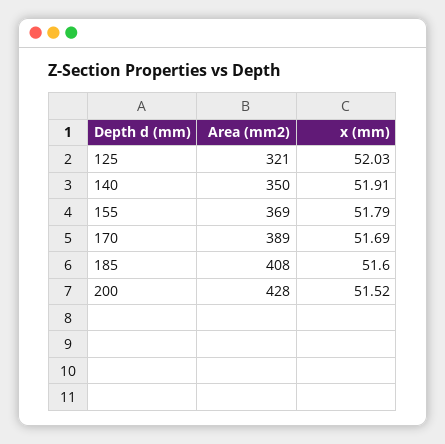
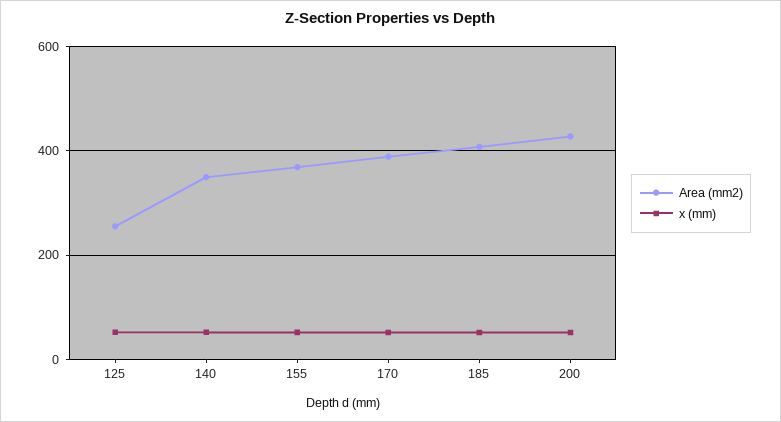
Area (mm2), 125: 321 -> 260

